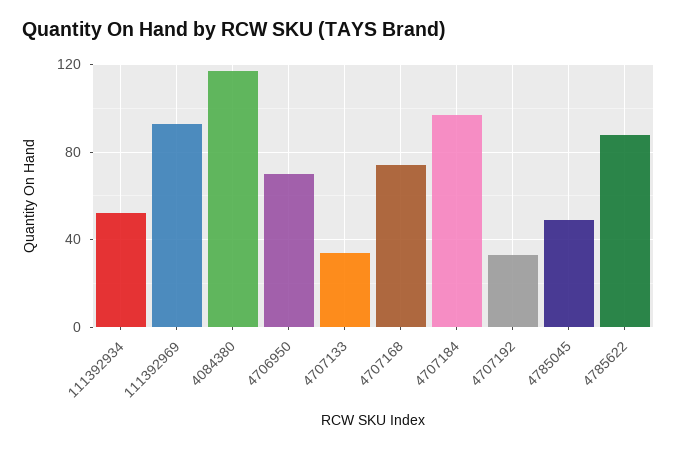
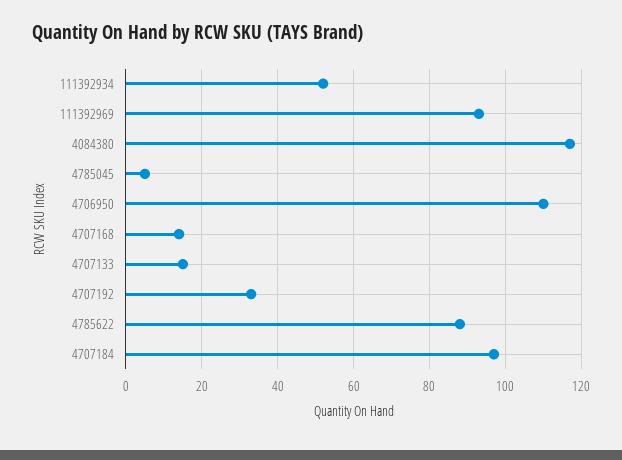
4706950: 70 -> 110
4707133: 35 -> 15
4707168: 75 -> 15
4785045: 50 -> 5

